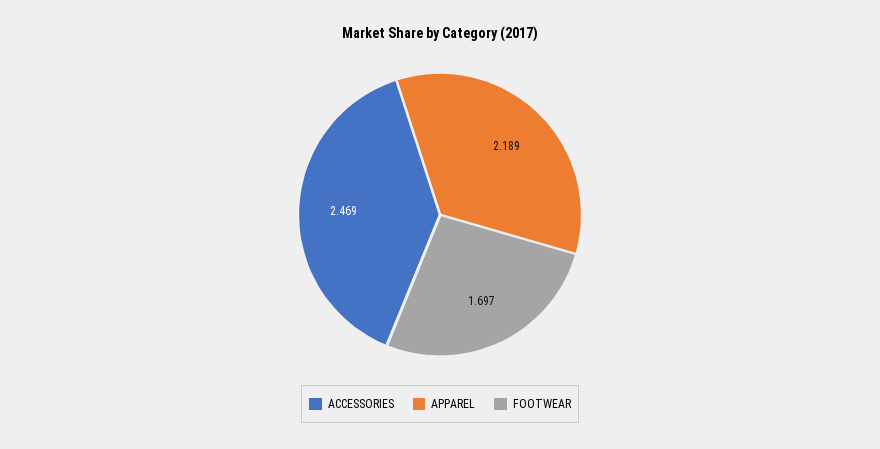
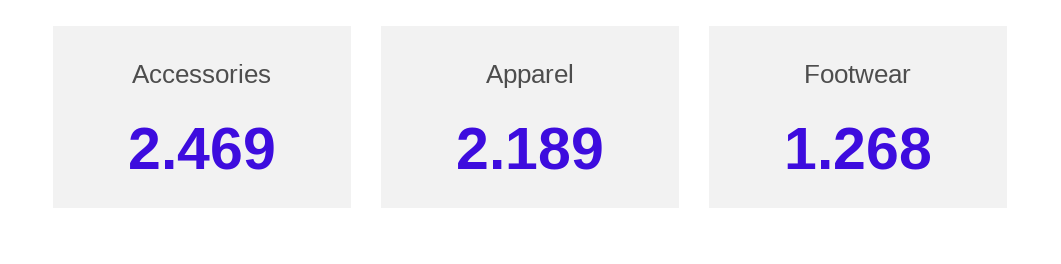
FOOTWEAR: 1.697 -> 1.268

